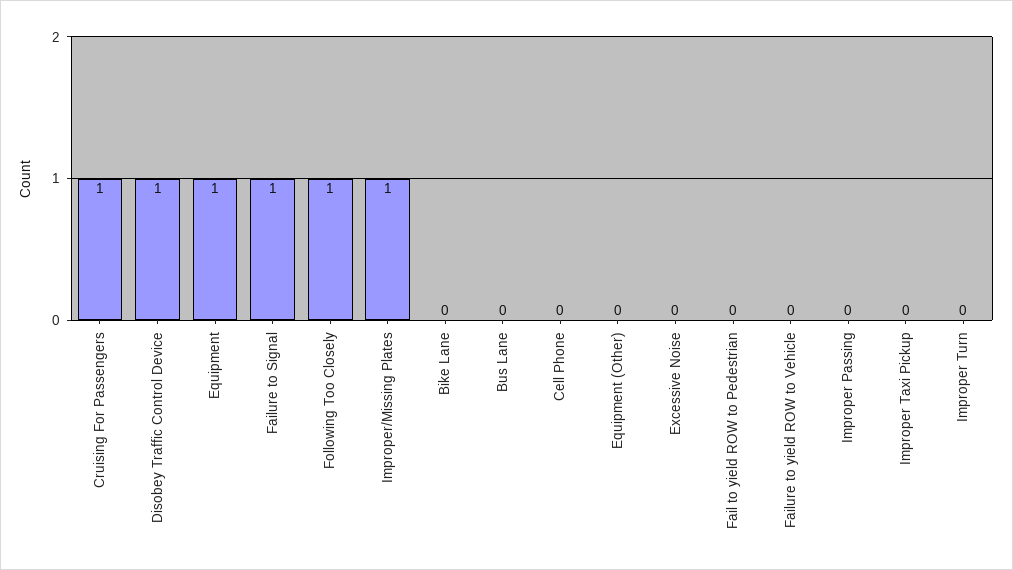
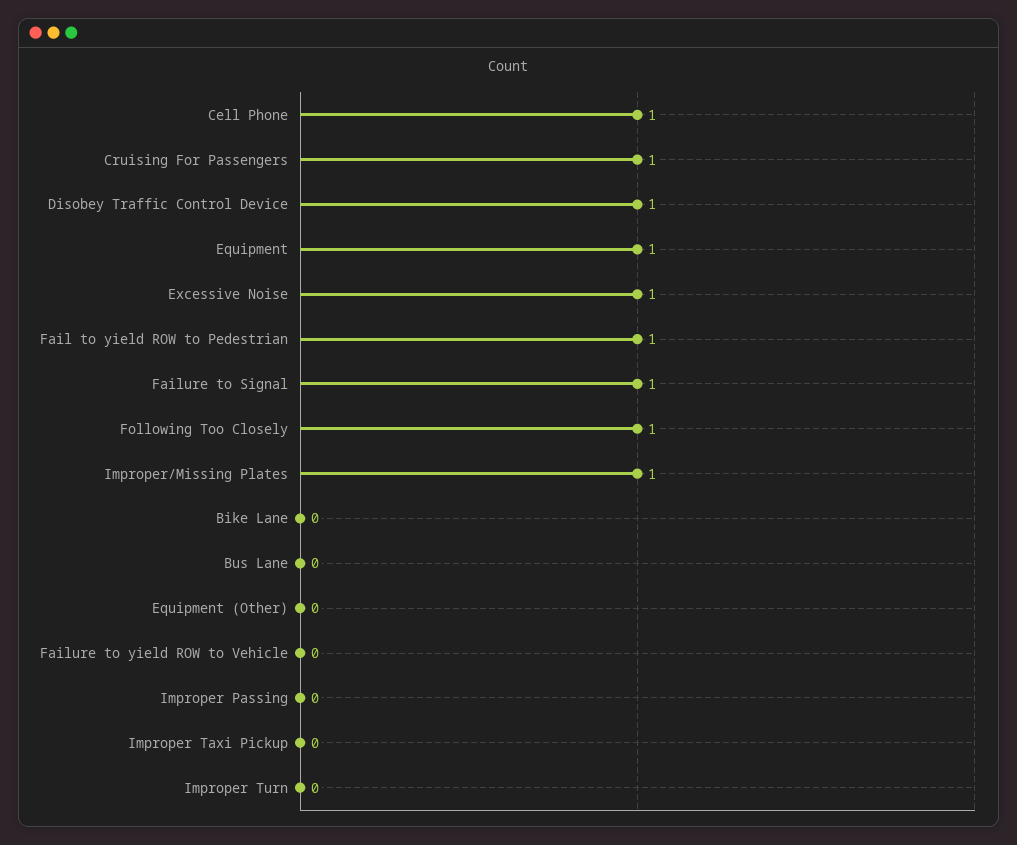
Cell Phone: 0 -> 1
Excessive Noise: 0 -> 1
Fail to yield ROW to Pedestrian: 0 -> 1

